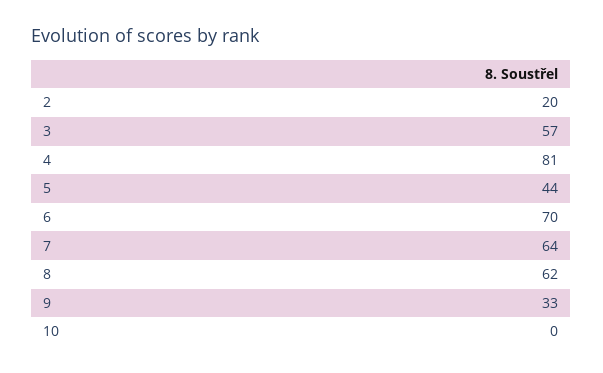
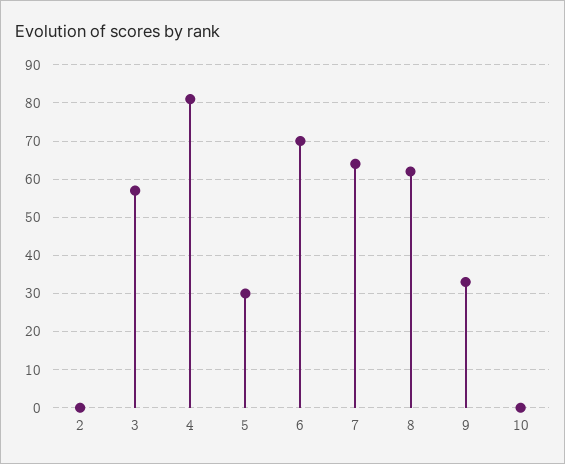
2: 20 -> 0
5: 44 -> 30

